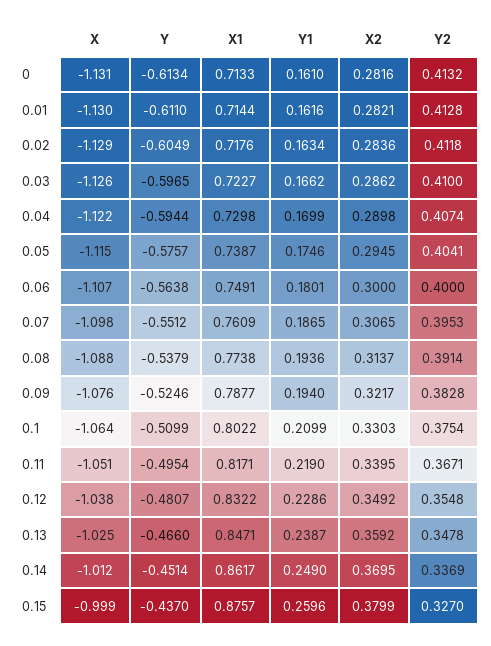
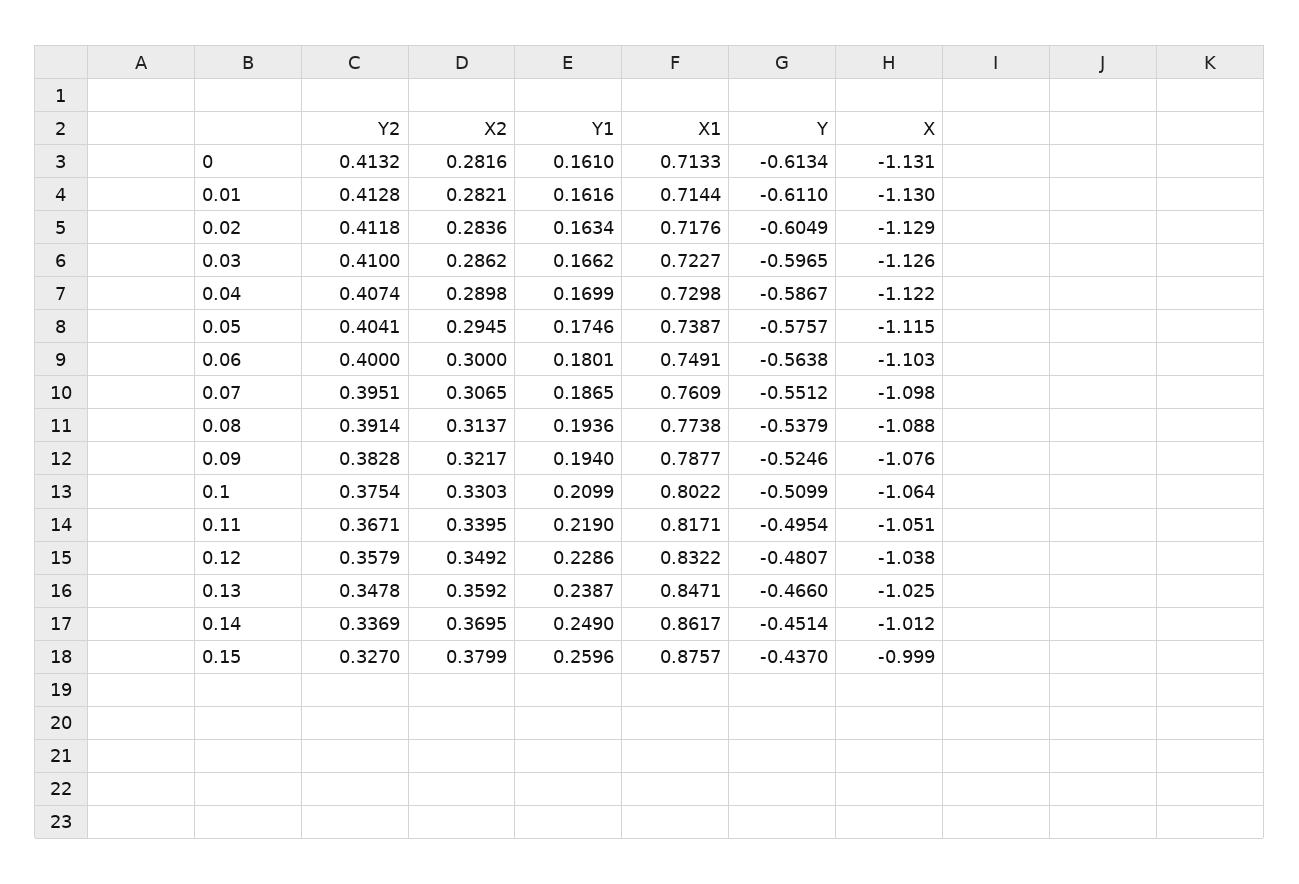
Y, 0.04: -0.5944 -> -0.5867
X, 0.06: -1.107 -> -1.103
Y2, 0.07: 0.3953 -> 0.3951
Y2, 0.12: 0.3548 -> 0.3579

